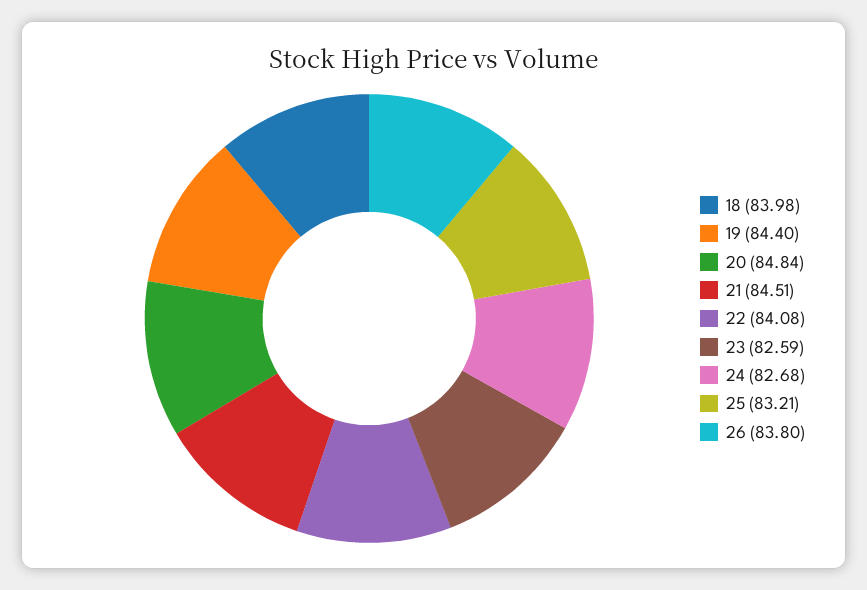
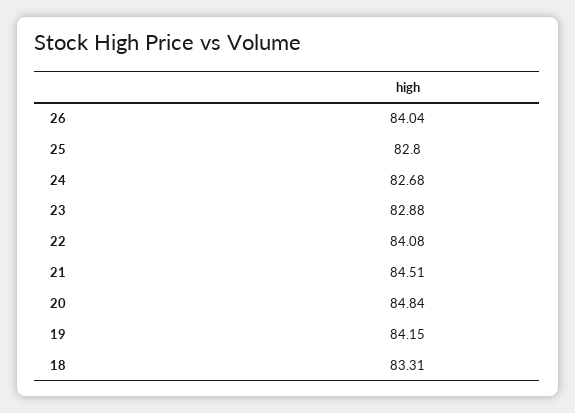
18: 83.98 -> 83.31
19: 84.4 -> 84.15
23: 82.59 -> 82.88
25: 83.21 -> 82.8
26: 83.8 -> 84.04

